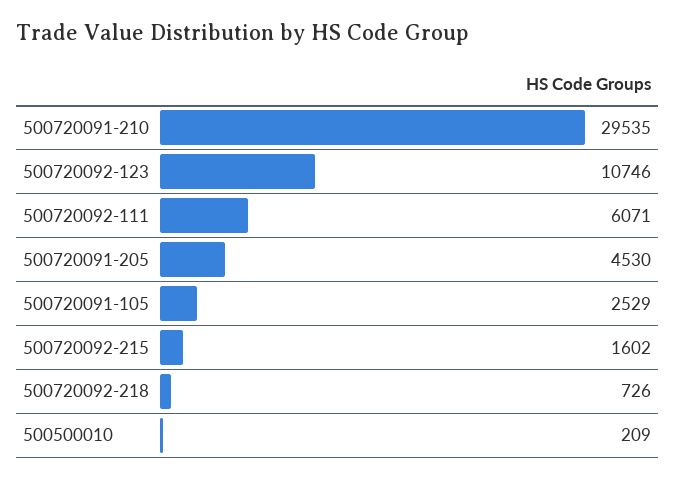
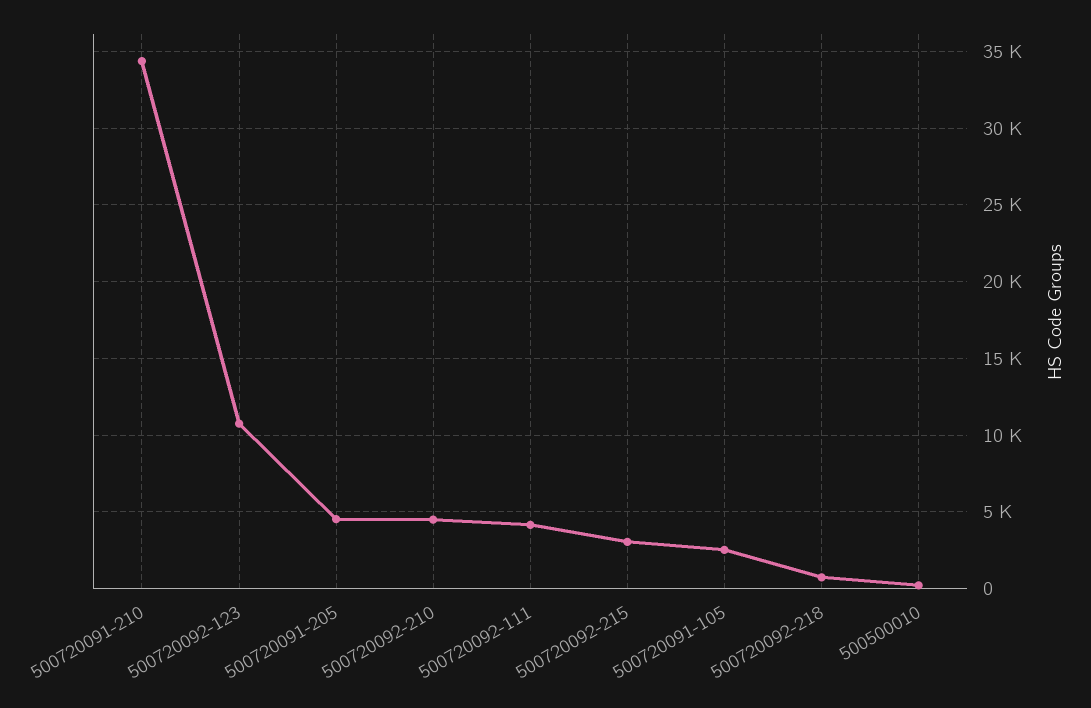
500720091-210: 29535 -> 34500
500720092-111: 6071 -> 4000
500720092-215: 1602 -> 3000
500720092-210: none -> 4500

